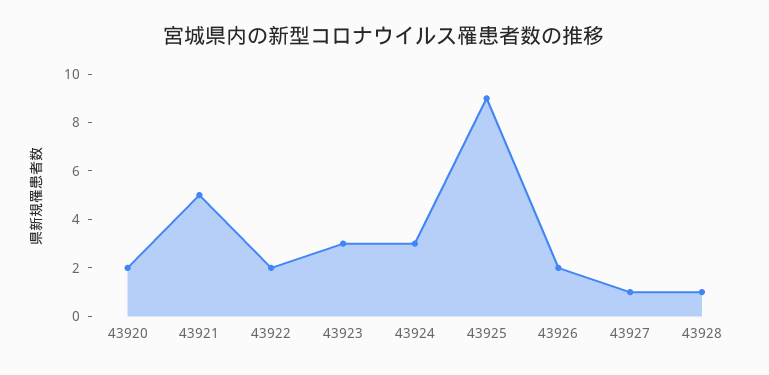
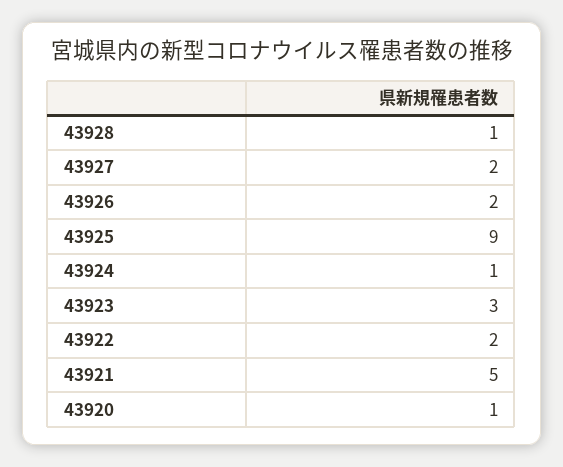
43920: 2 -> 1
43924: 3 -> 1
43927: 1 -> 2

